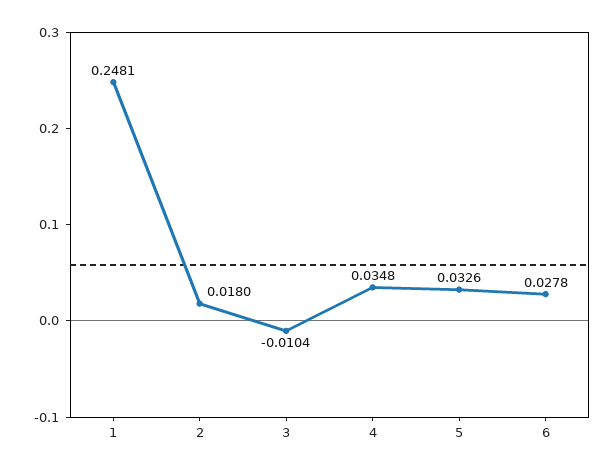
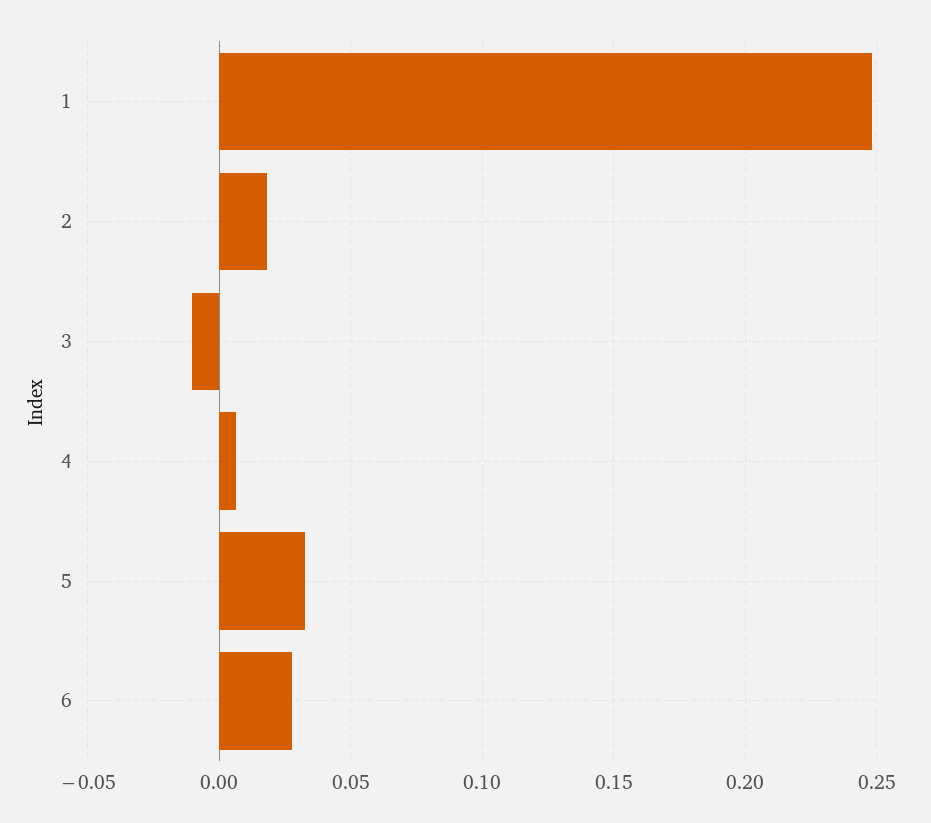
4: 0.0348 -> 0.005

